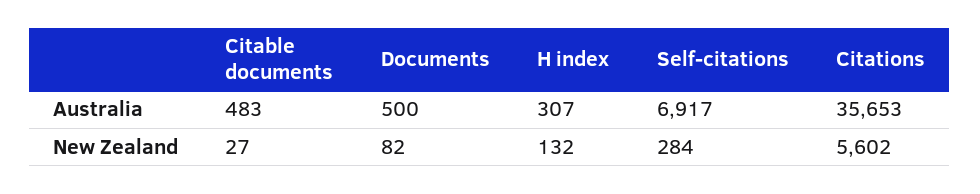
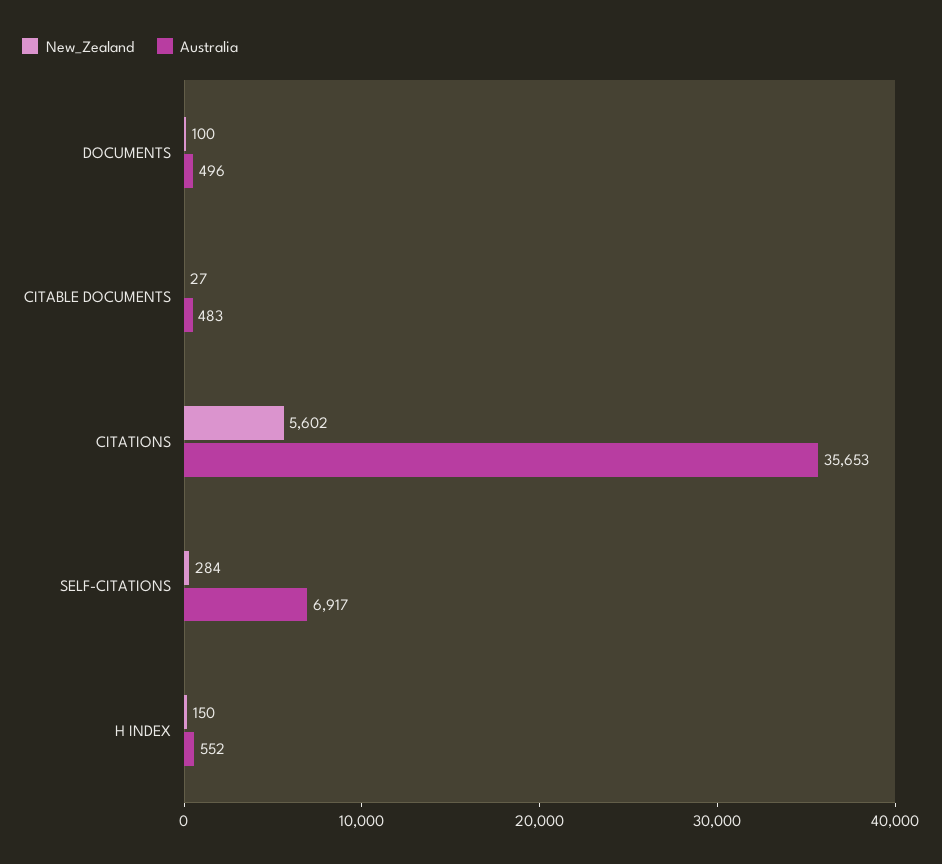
Australia, Documents: 500 -> 496
Australia, H index: 307 -> 552
New Zealand, Documents: 82 -> 100
New Zealand, H index: 132 -> 150

